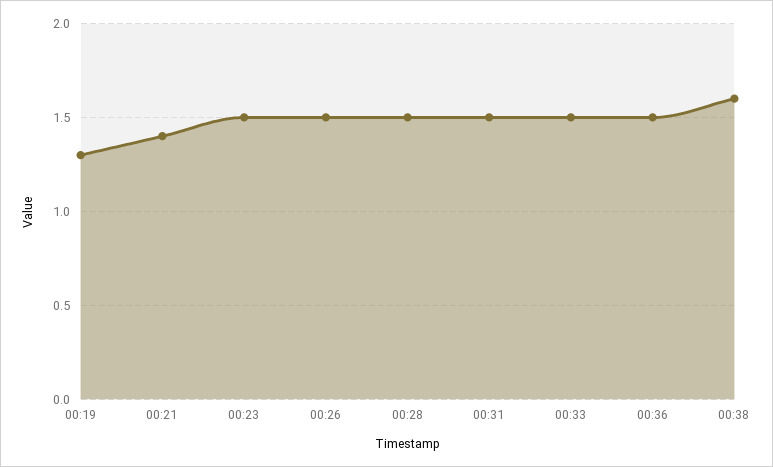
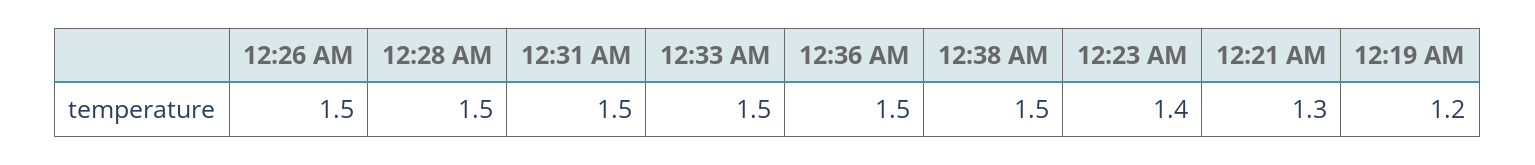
00:19: 1.3 -> 1.2
00:21: 1.4 -> 1.3
00:23: 1.5 -> 1.4
00:38: 1.6 -> 1.5

